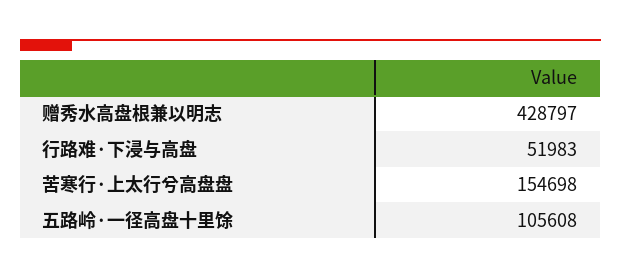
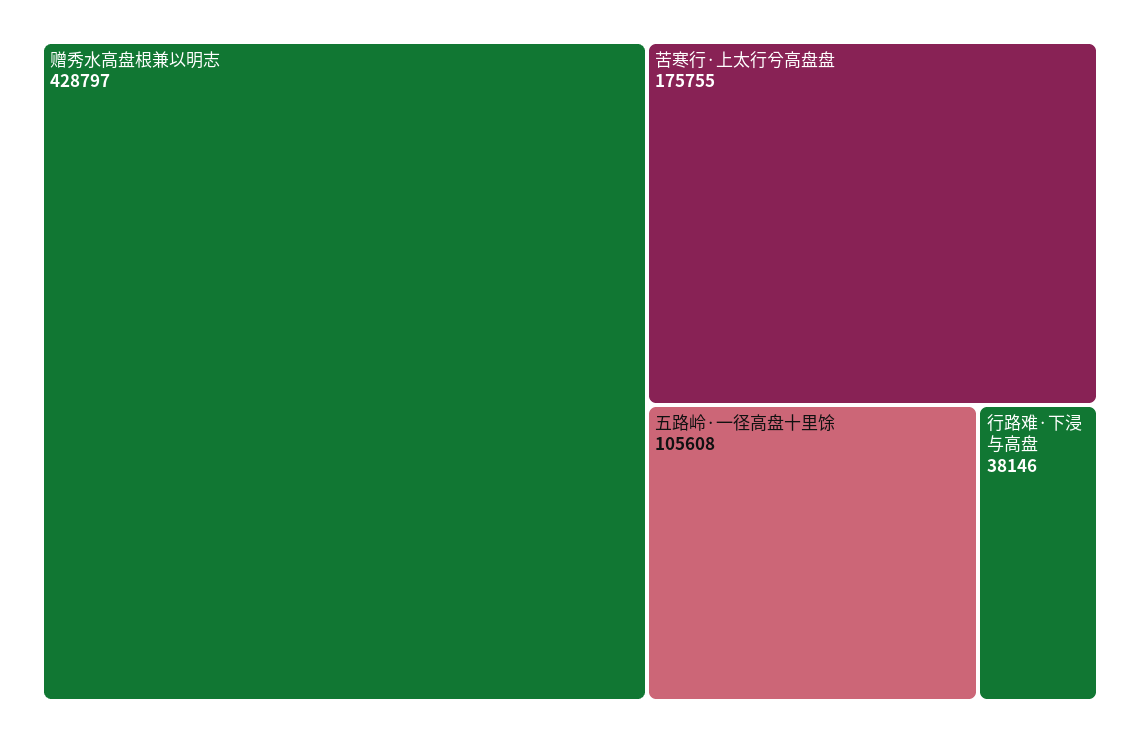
行路难·下浸与高盘: 51983 -> 38146
苦寒行·上太行兮高盘盘: 154698 -> 175755

